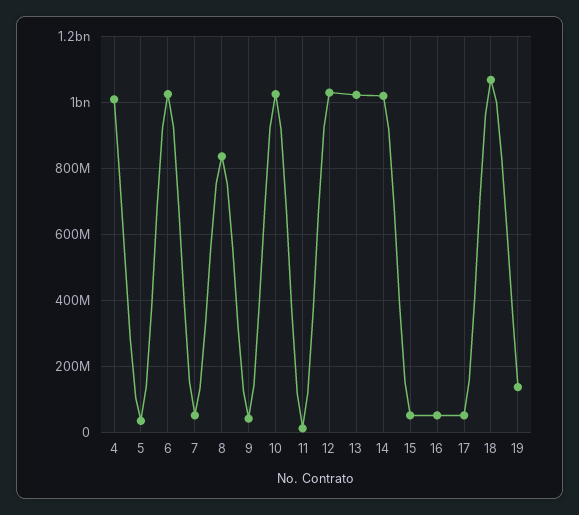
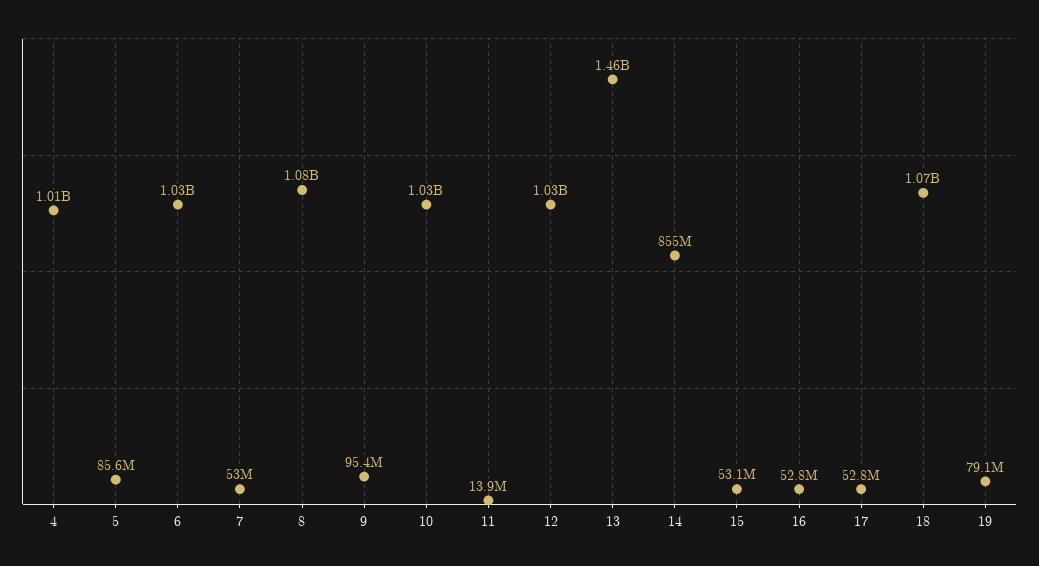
5: 40000000 -> 85600000
8: 840000000 -> 1080000000
9: 40000000 -> 95400000
13: 1020000000 -> 1460000000
14: 1020000000 -> 855000000
19: 140000000 -> 79100000

